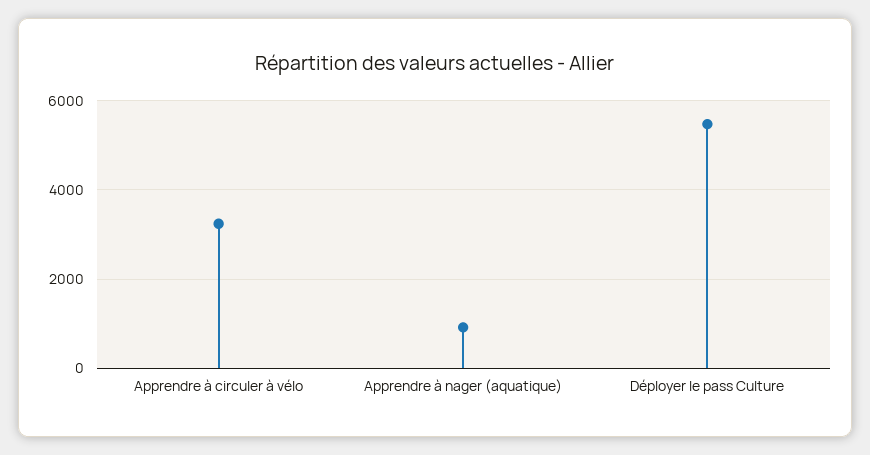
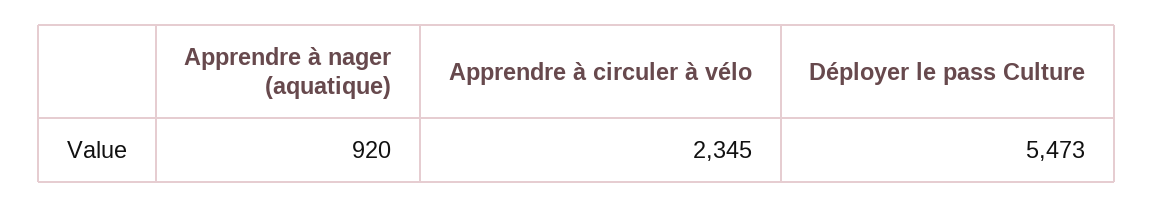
Apprendre à circuler à vélo: 3200 -> 2345

